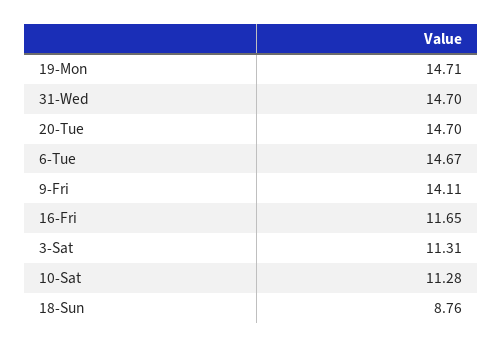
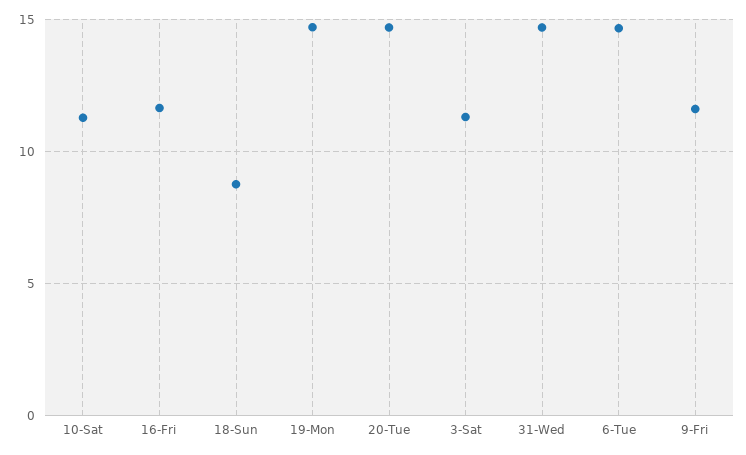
9-Fri: 14.11 -> 11.5

